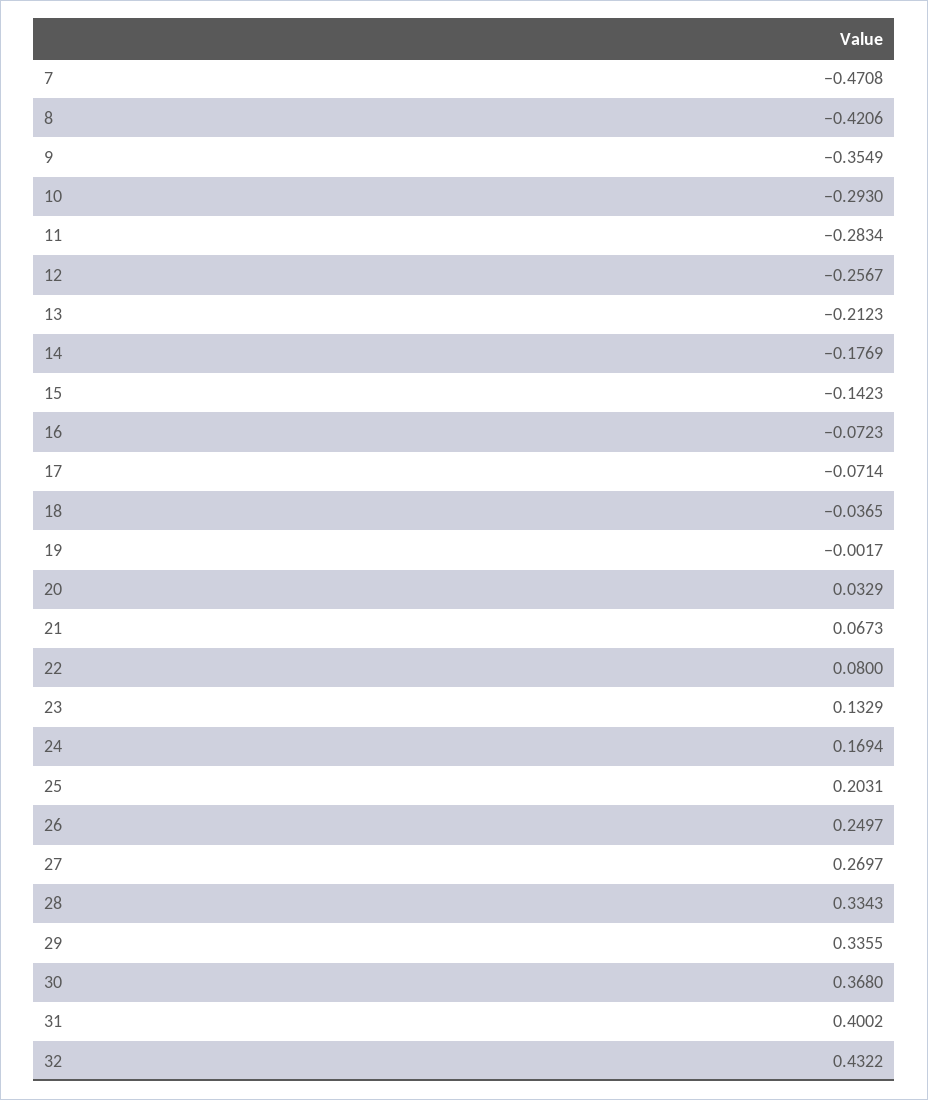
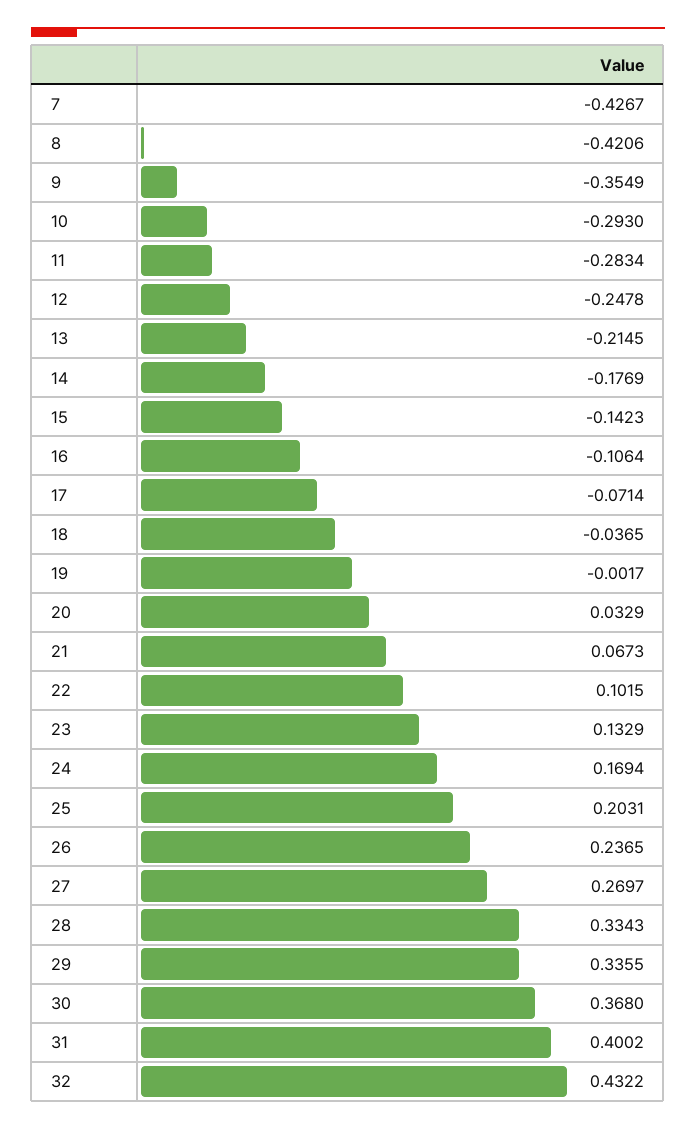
7: -0.4708 -> -0.4267
12: -0.2567 -> -0.2478
13: -0.2123 -> -0.2145
16: -0.0723 -> -0.1064
22: 0.08 -> 0.1015
26: 0.2497 -> 0.2365

